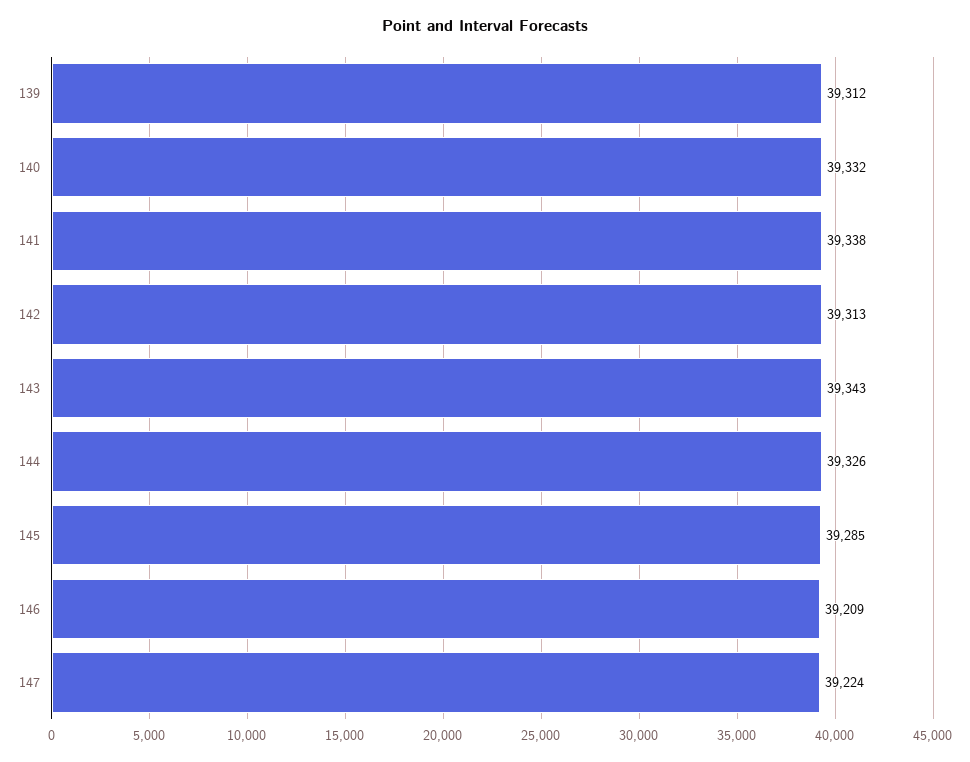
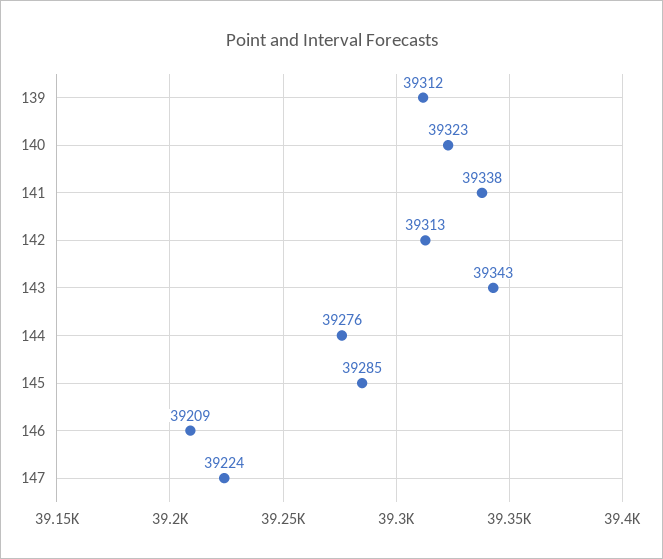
140: 39332 -> 39323
144: 39326 -> 39276

